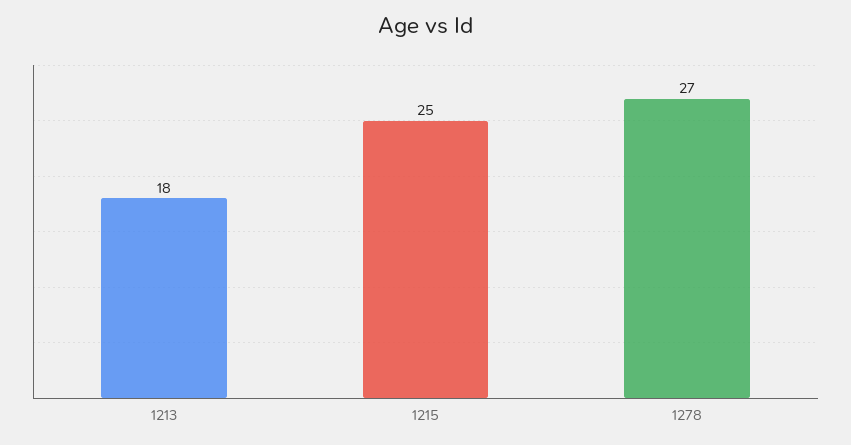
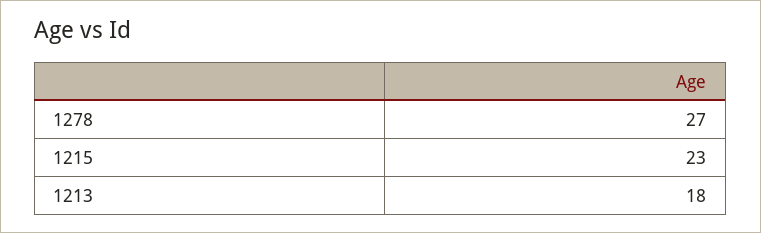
1215: 25 -> 23

